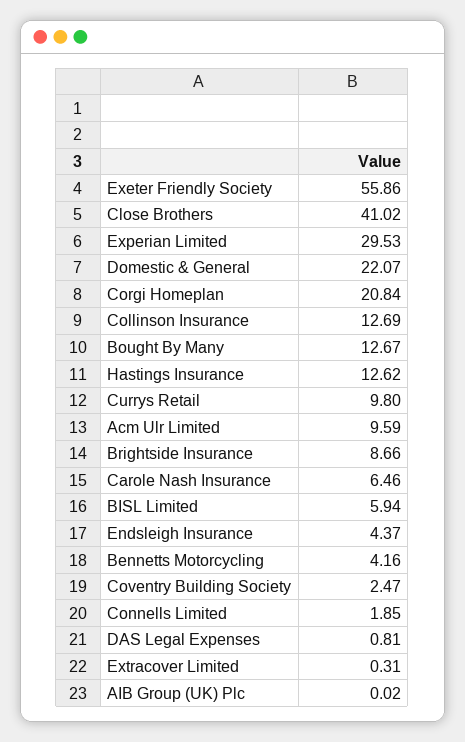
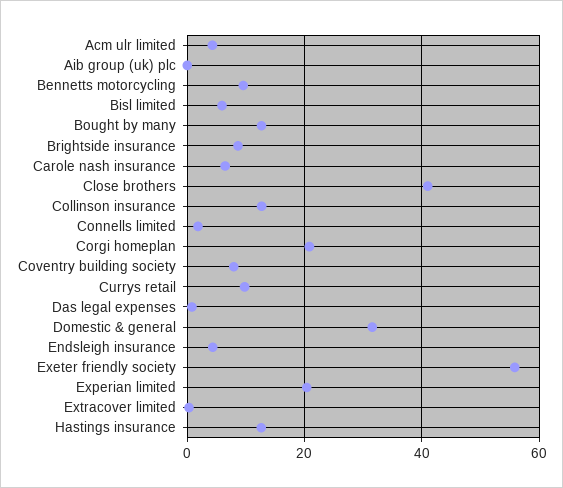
Experian Limited: 29.53 -> 20
Domestic & General: 22.07 -> 32
Acm Ulr Limited: 9.59 -> 4
Bennetts Motorcycling: 4.16 -> 10
Coventry Building Society: 2.47 -> 8

